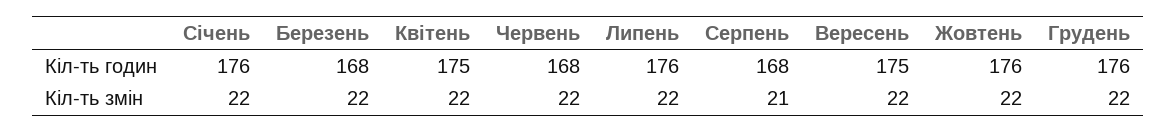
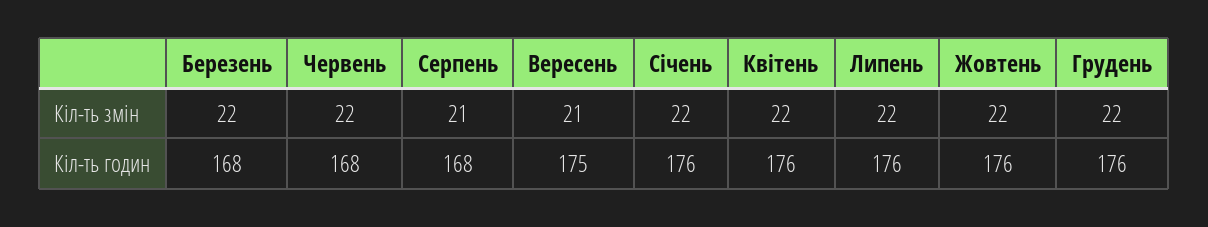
Квітень, Кіл-ть годин: 175 -> 176
Вересень, Кіл-ть змін: 22 -> 21

